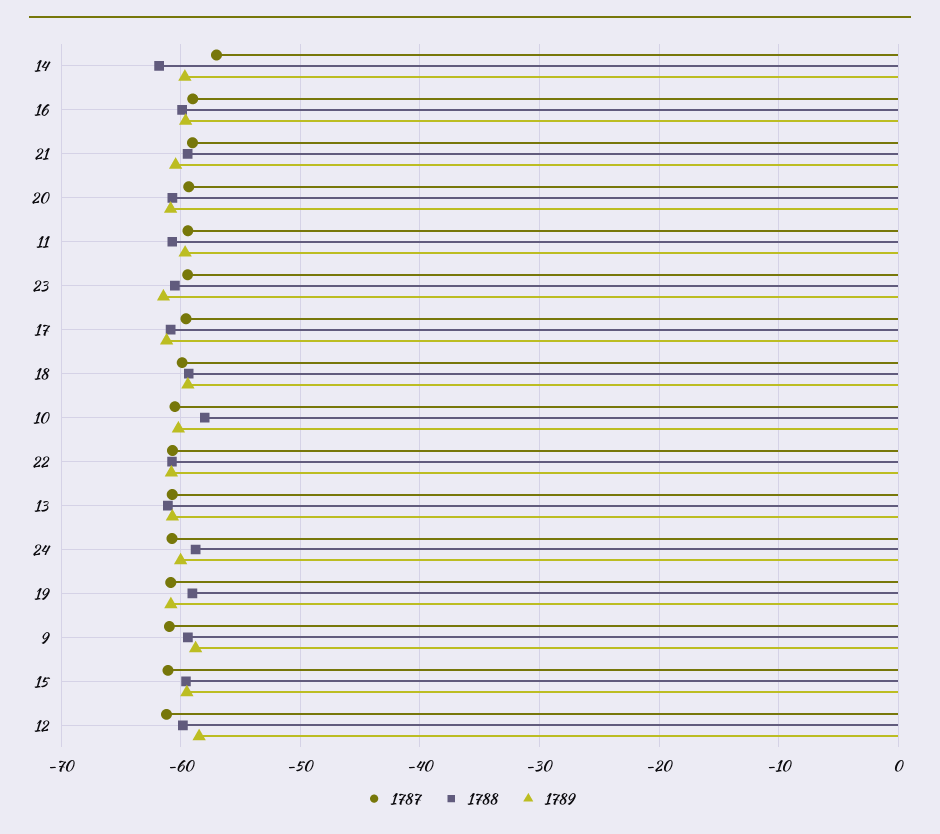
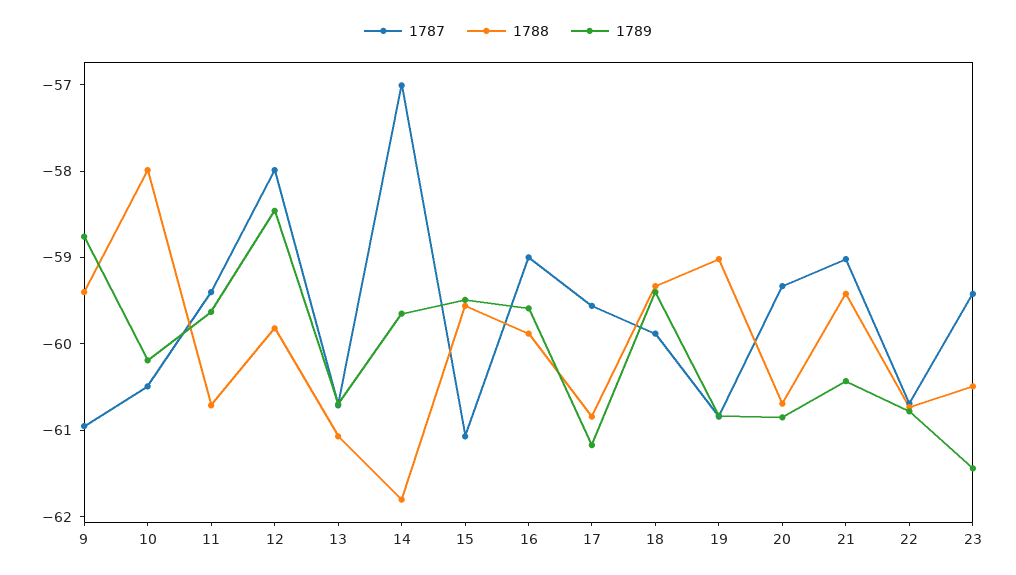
1787, 24: -61 -> none
1788, 24: -59 -> none
1789, 24: -60 -> none
1787, 12: -61 -> -58

